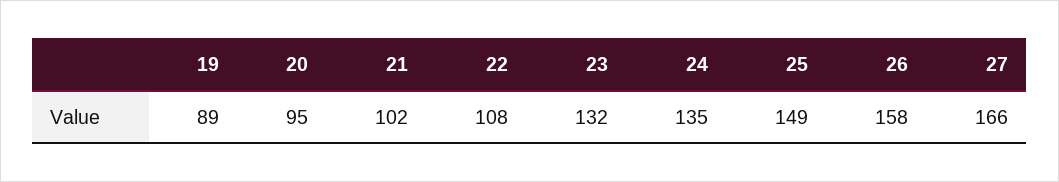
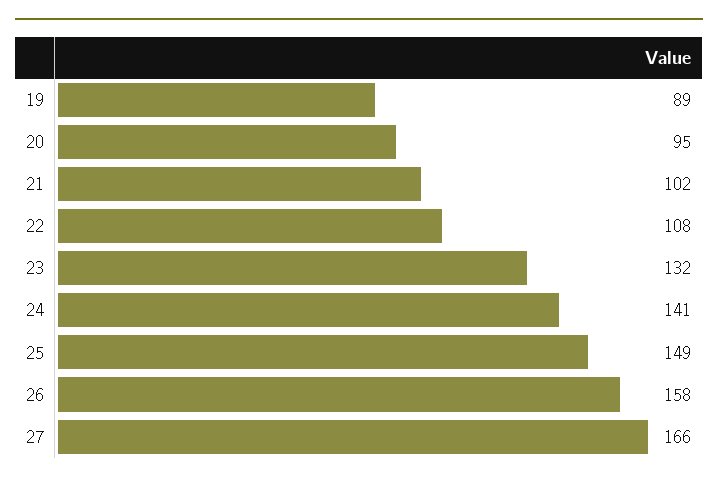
24: 135 -> 141

